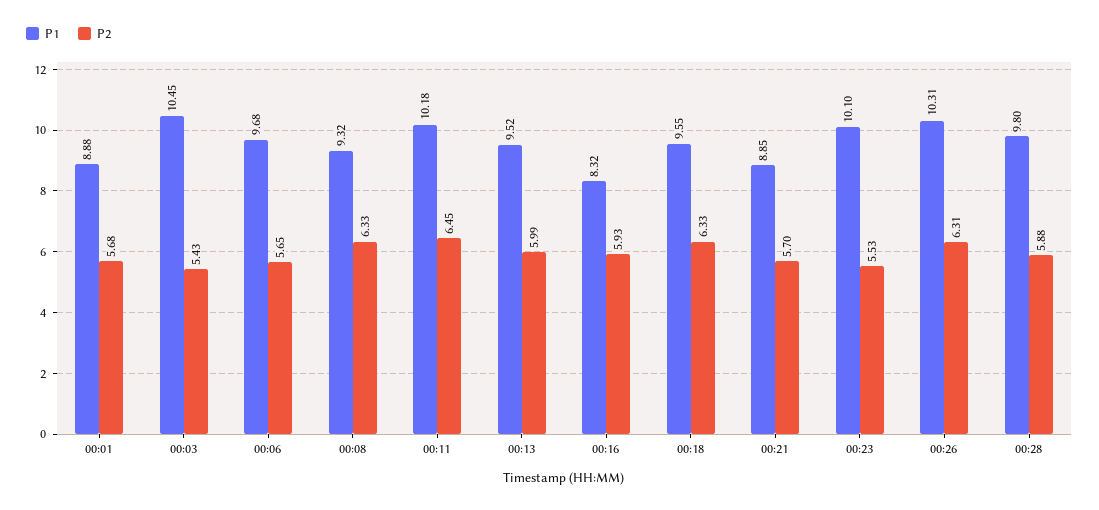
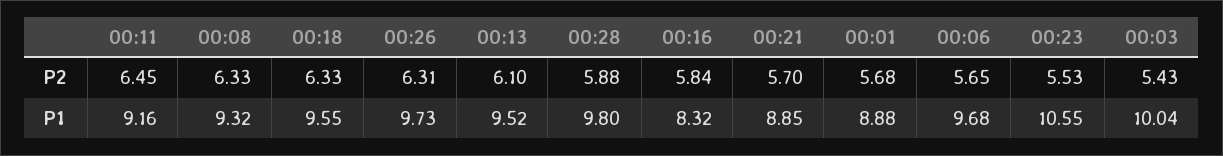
P1, 00:03: 10.45 -> 10.04
P1, 00:11: 10.18 -> 9.16
P2, 00:13: 5.99 -> 6.1
P2, 00:16: 5.93 -> 5.84
P1, 00:23: 10.1 -> 10.55
P1, 00:26: 10.31 -> 9.73

